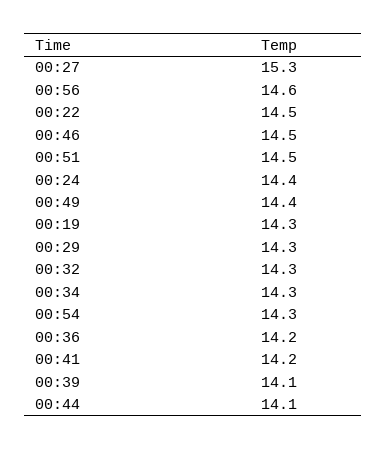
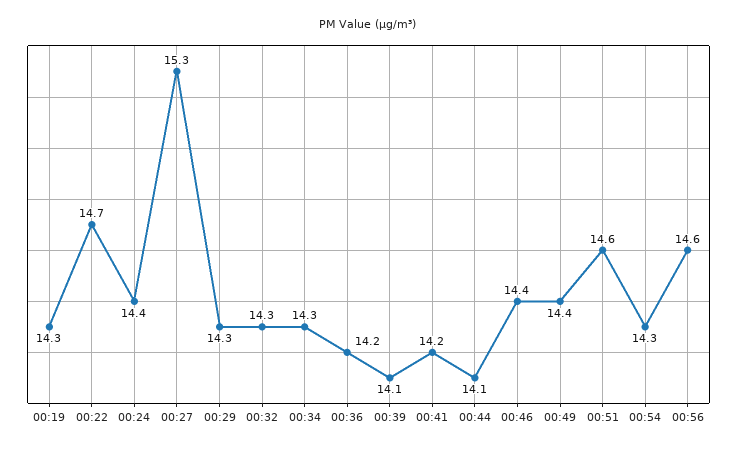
00:22: 14.5 -> 14.7
00:46: 14.5 -> 14.4
00:51: 14.5 -> 14.6

